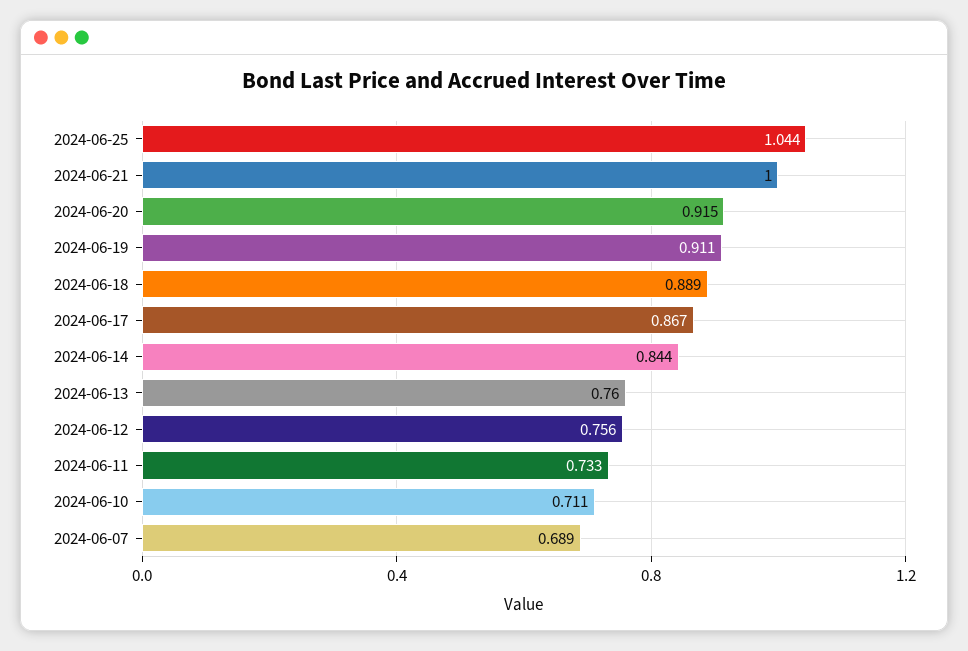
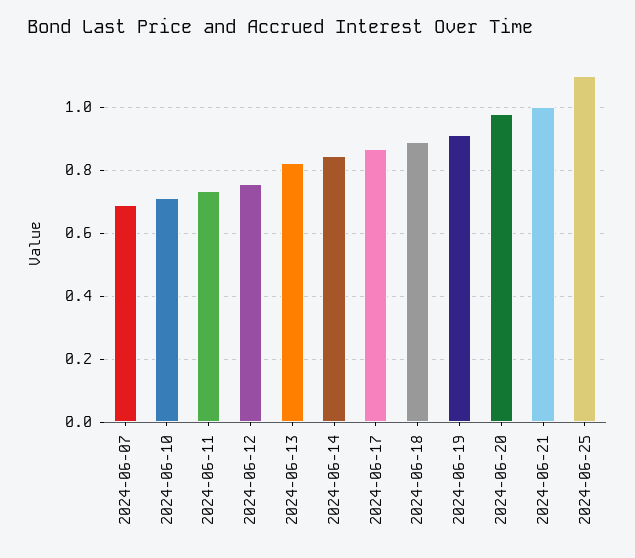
2024-06-25: 1.044 -> 1.1
2024-06-20: 0.915 -> 0.98
2024-06-13: 0.76 -> 0.82

